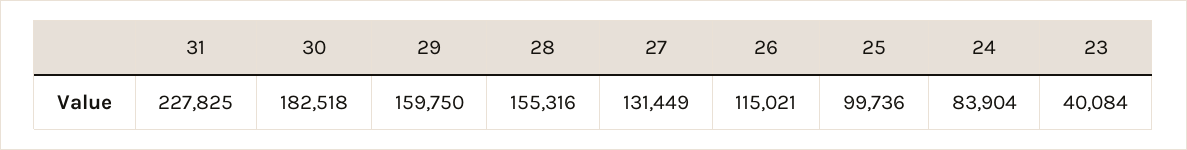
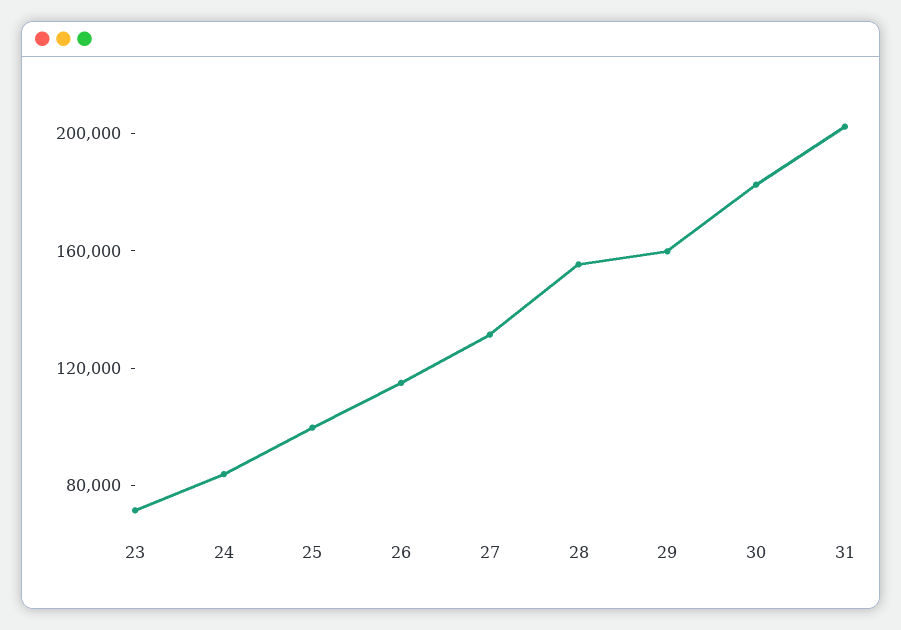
31: 227825 -> 200000
23: 40084 -> 70000

